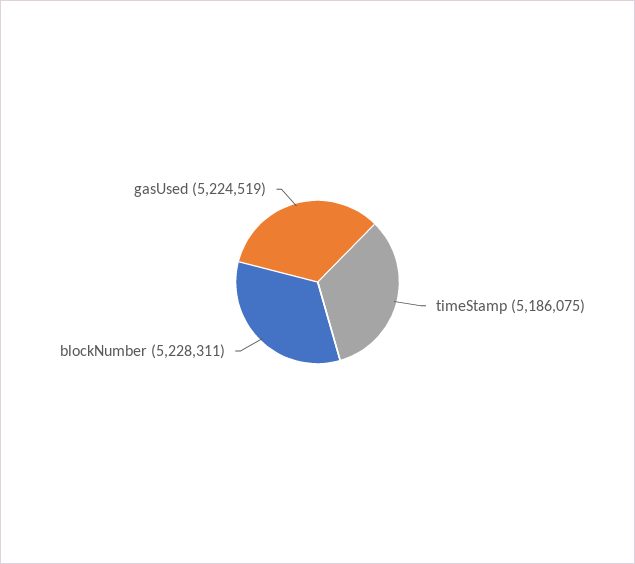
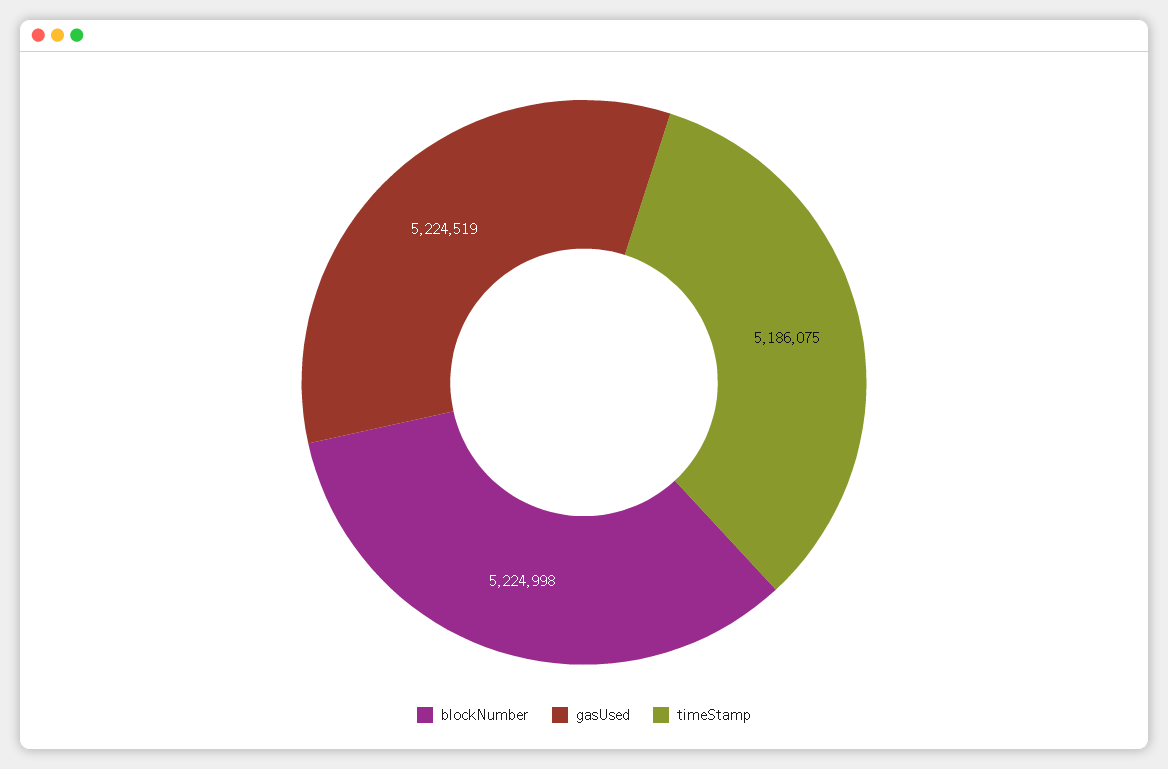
blockNumber: 5228311 -> 5224998

